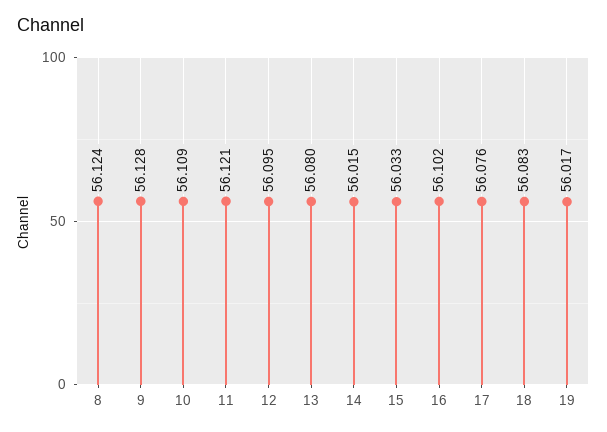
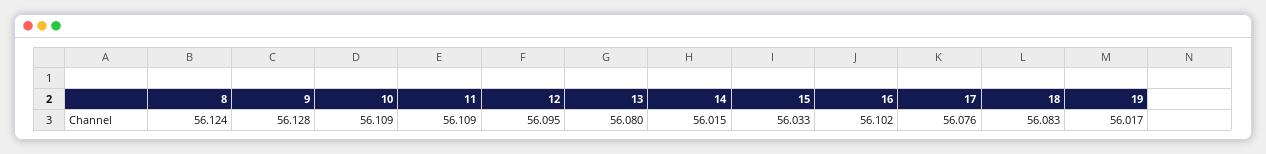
11: 56.121 -> 56.109

